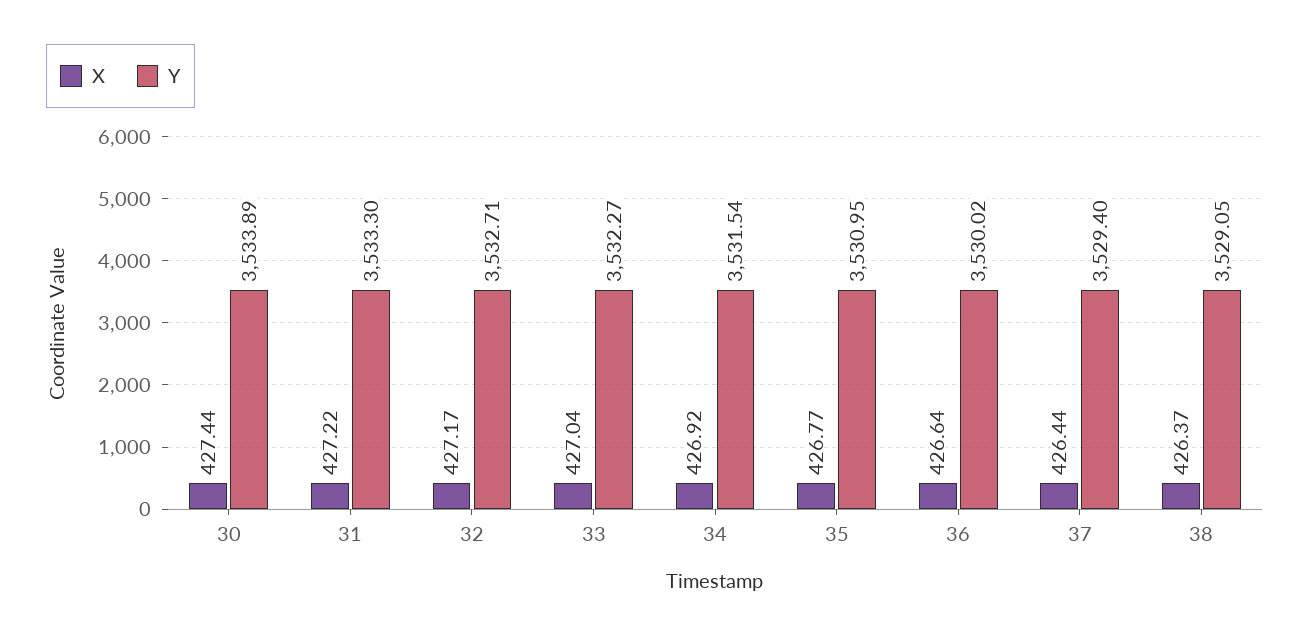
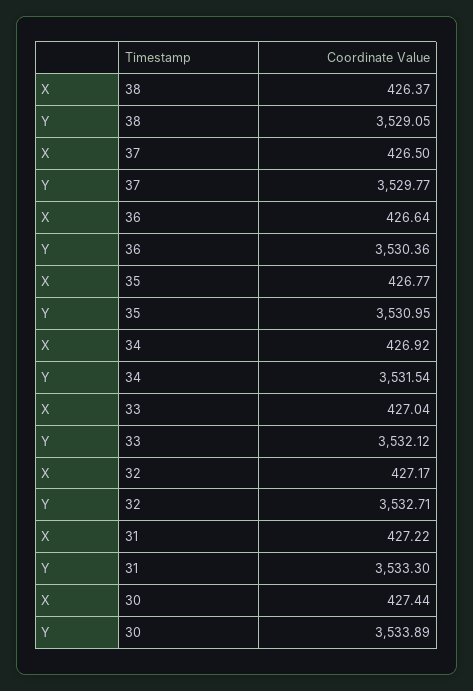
Y, 33: 3532.27 -> 3532.12
Y, 36: 3530.02 -> 3530.36
X, 37: 426.44 -> 426.5
Y, 37: 3529.4 -> 3529.77

